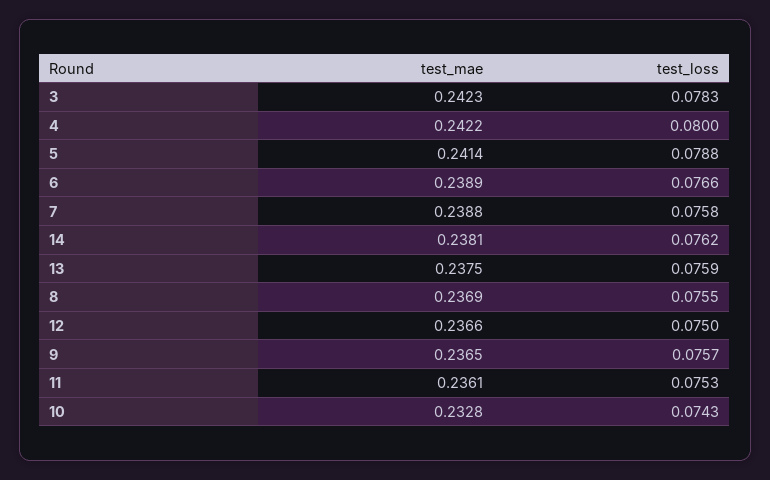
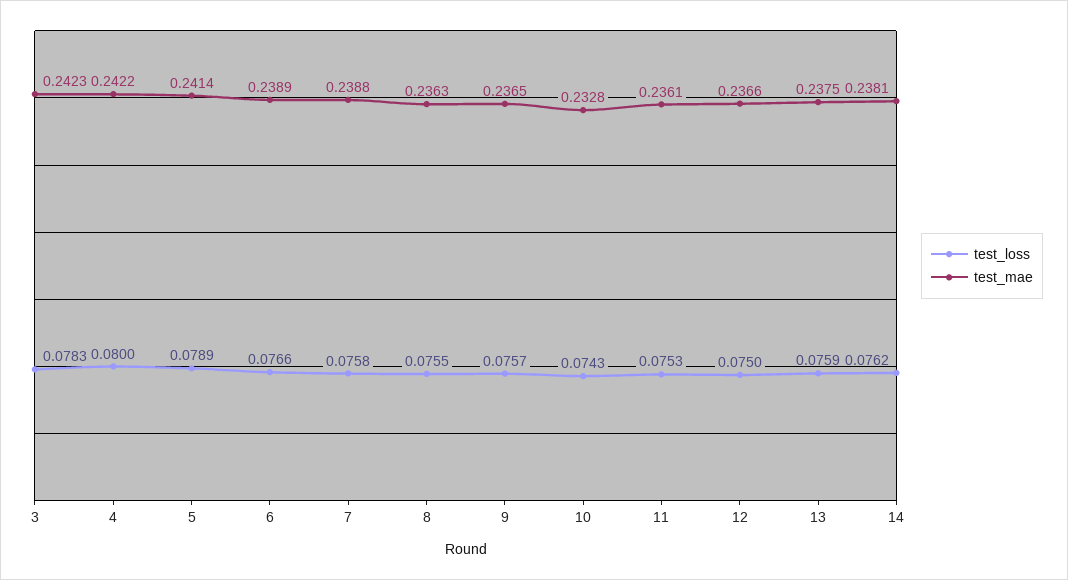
test_loss, 5: 0.0788 -> 0.0789
test_mae, 8: 0.2369 -> 0.2363

